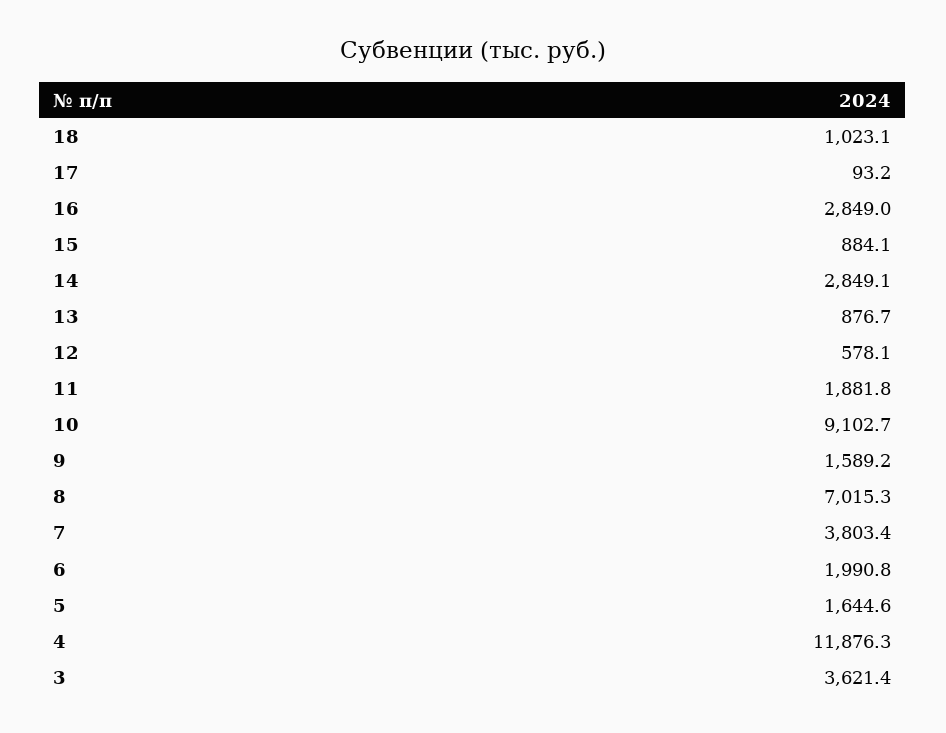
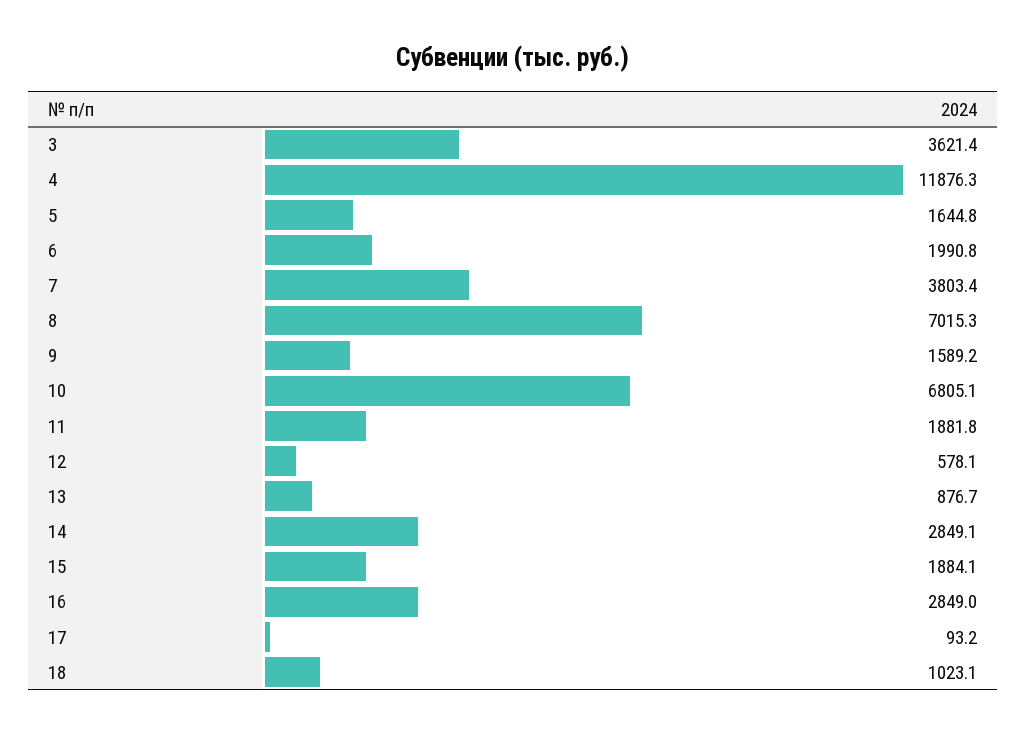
15: 884.1 -> 1884.1
10: 9102.7 -> 6805.1
5: 1644.6 -> 1644.8

